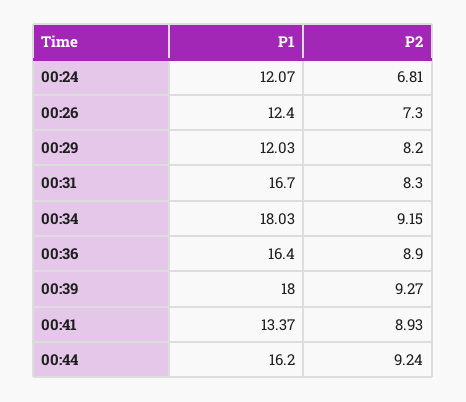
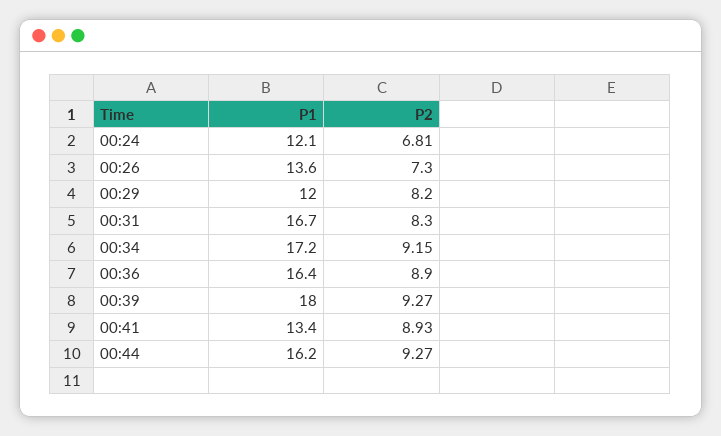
P1, 00:26: 12.4 -> 13.6
P1, 00:34: 18.03 -> 17.2
P2, 00:44: 9.24 -> 9.27

